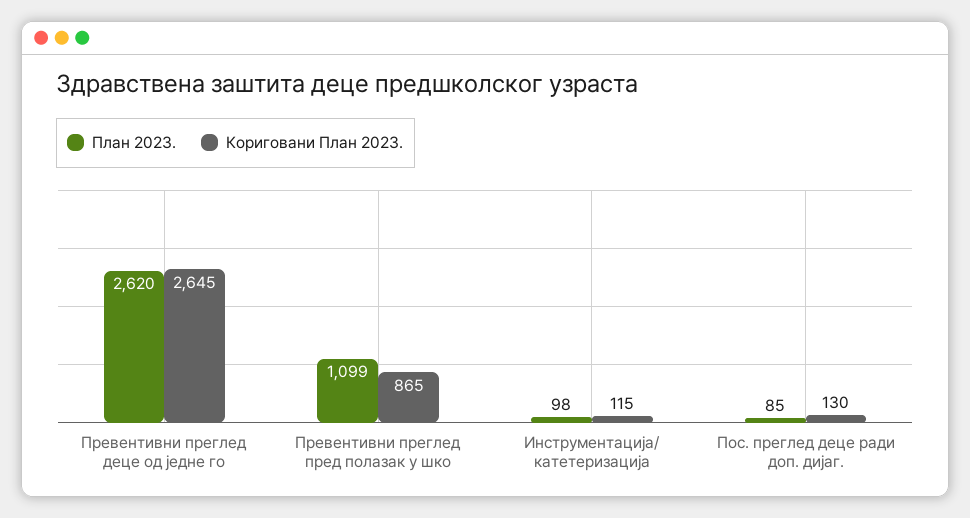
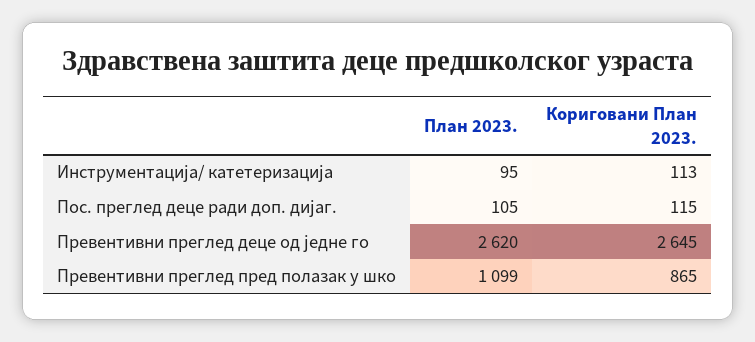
План 2023., Инструментација/ катетеризација: 98 -> 95
Кориговани План 2023., Инструментација/ катетеризација: 115 -> 113
План 2023., Пос. преглед деце ради доп. дијаг.: 85 -> 105
Кориговани План 2023., Пос. преглед деце ради доп. дијаг.: 130 -> 115

